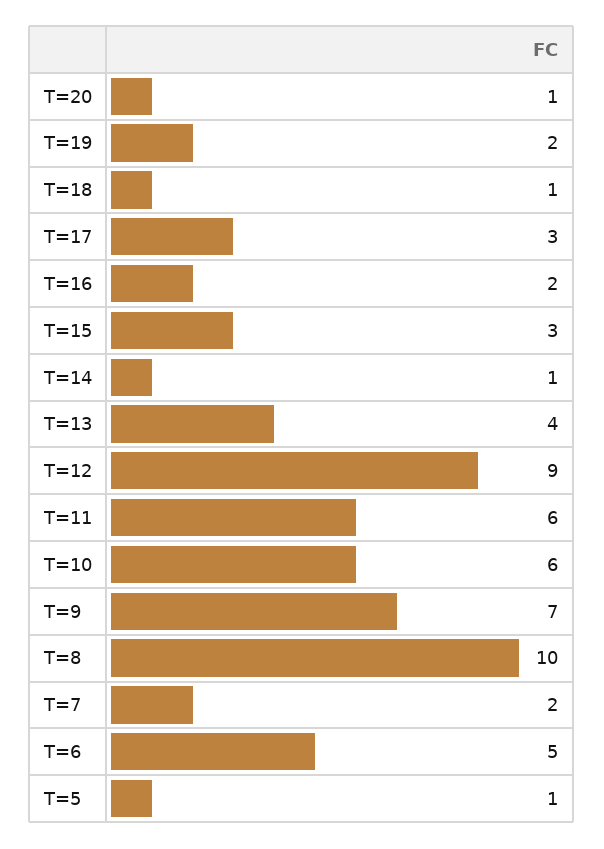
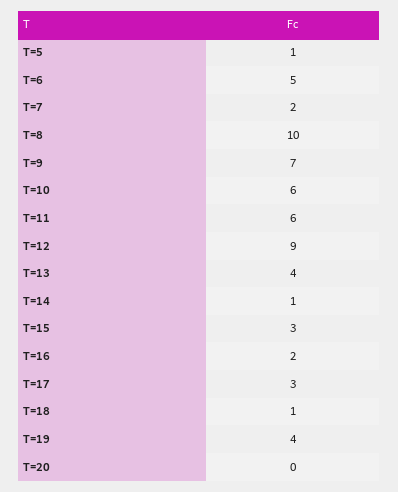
T=20: 1 -> 0
T=19: 2 -> 4

